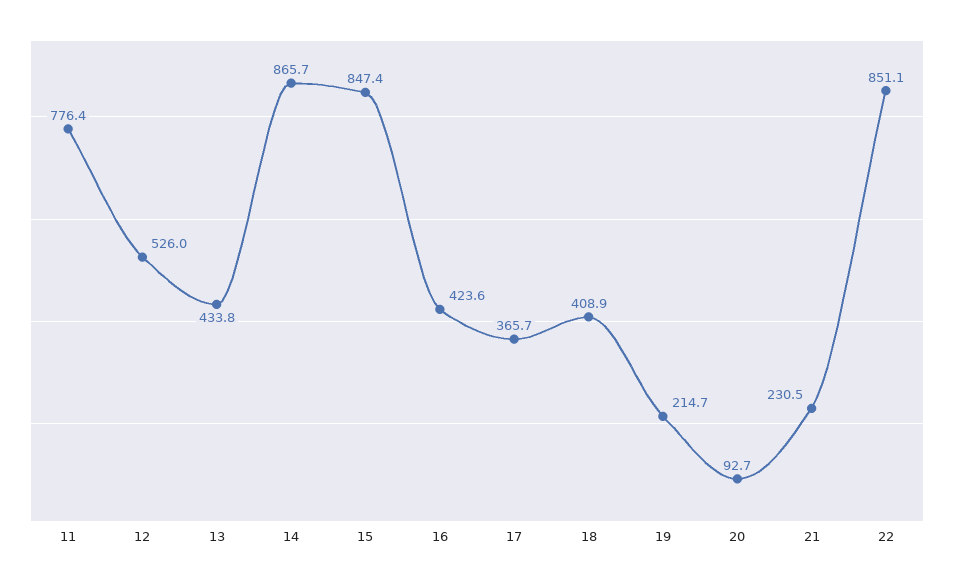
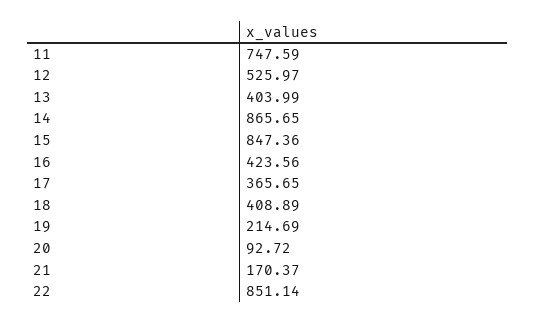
11: 776.4 -> 747.59
13: 433.8 -> 403.99
21: 230.5 -> 170.37

